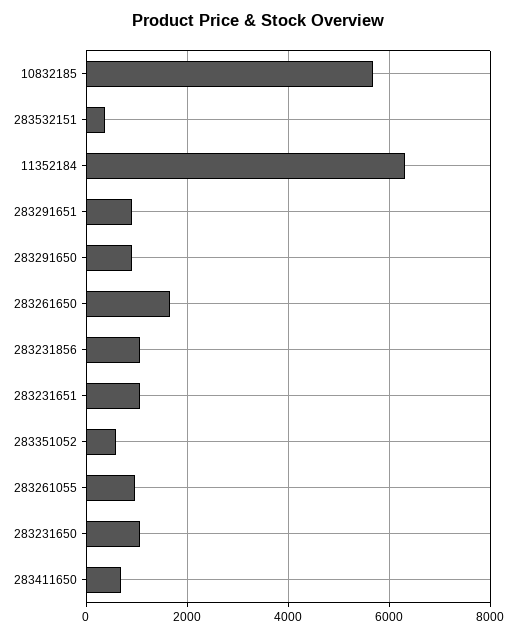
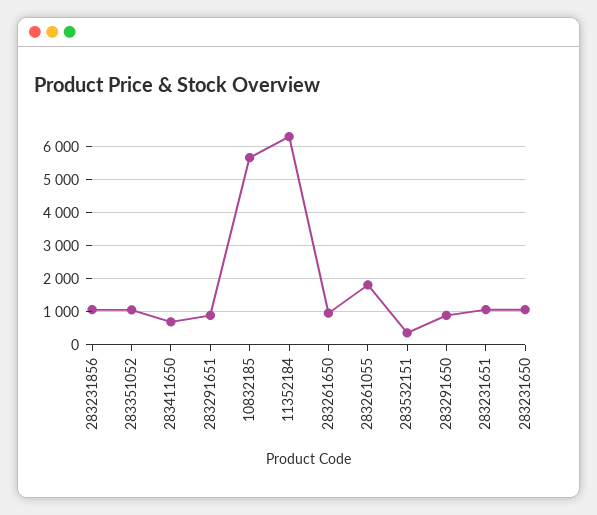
283261650: 1600 -> 1000
283351052: 600 -> 1000
283261055: 1000 -> 1800

